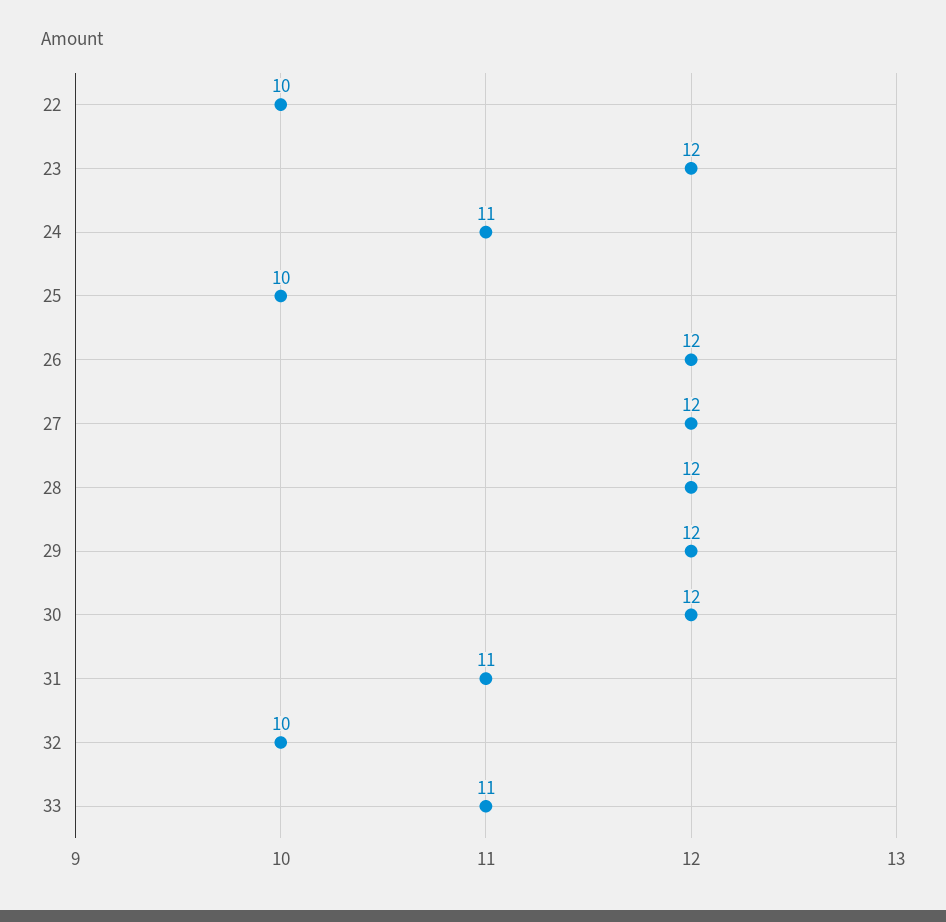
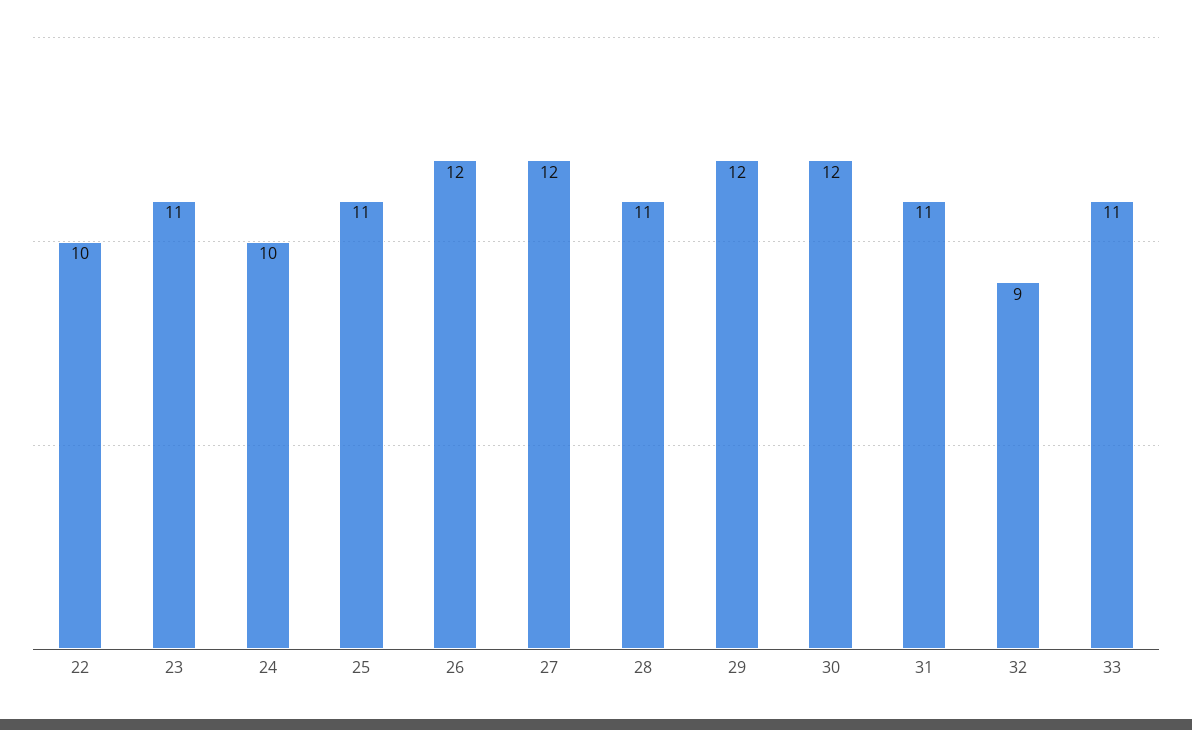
23: 12 -> 11
24: 11 -> 10
25: 10 -> 11
28: 12 -> 11
32: 10 -> 9

